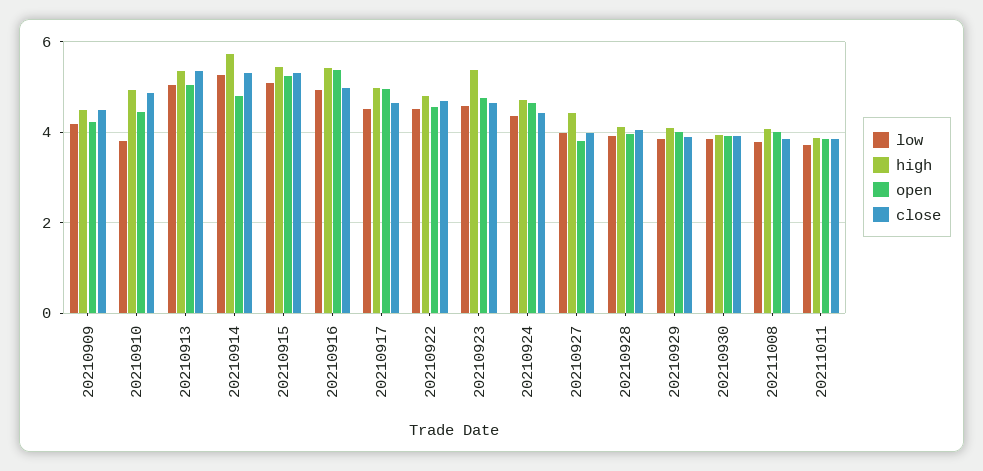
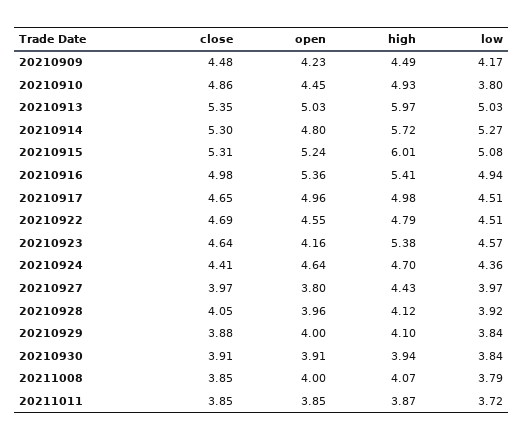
high, 20210913: 5.4 -> 5.97
high, 20210915: 5.4 -> 6.01
open, 20210923: 4.8 -> 4.16

